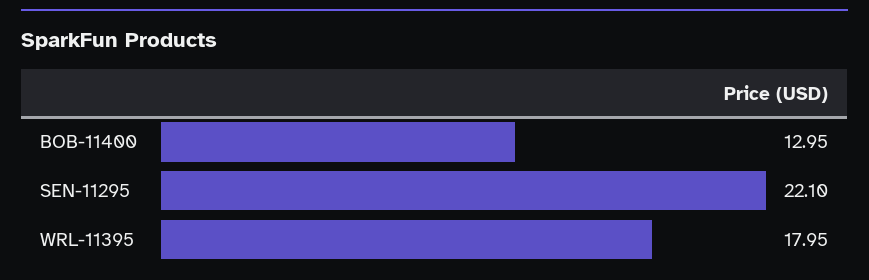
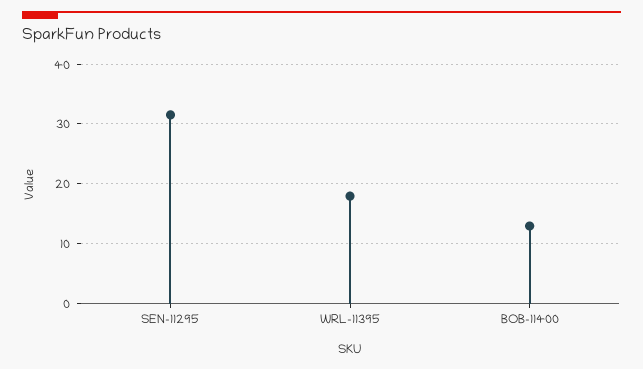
SEN-11295: 22.1 -> 32

